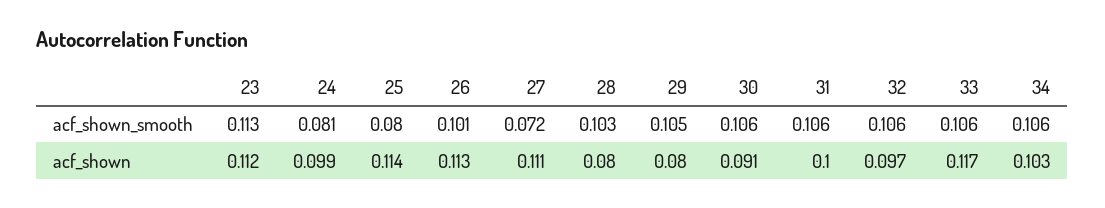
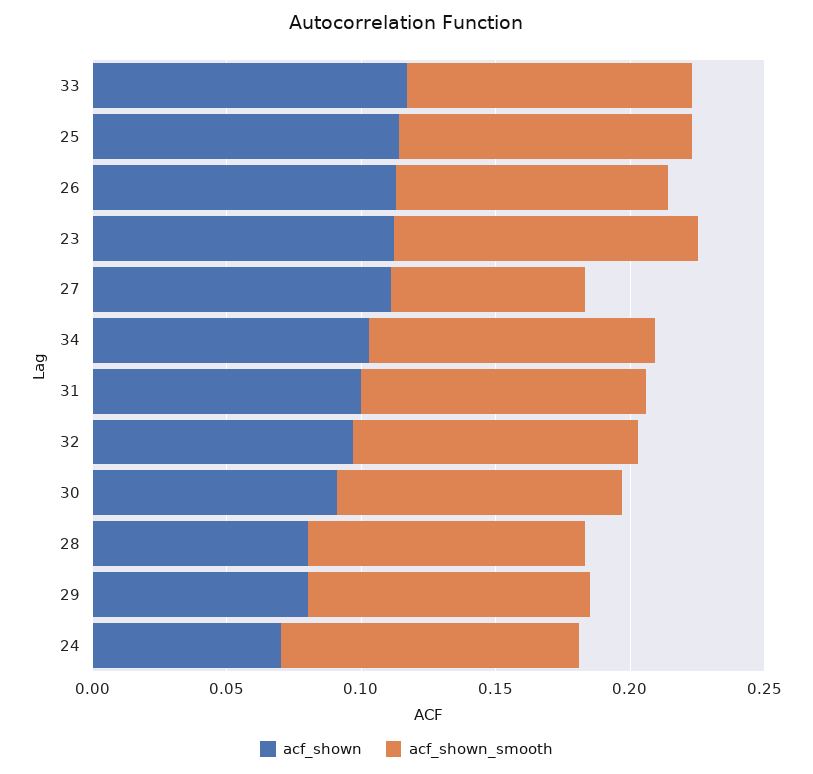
acf_shown_smooth, 24: 0.081 -> 0.11
acf_shown_smooth, 25: 0.08 -> 0.11
acf_shown, 24: 0.099 -> 0.07

